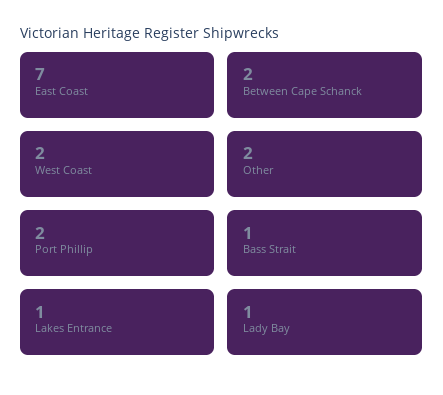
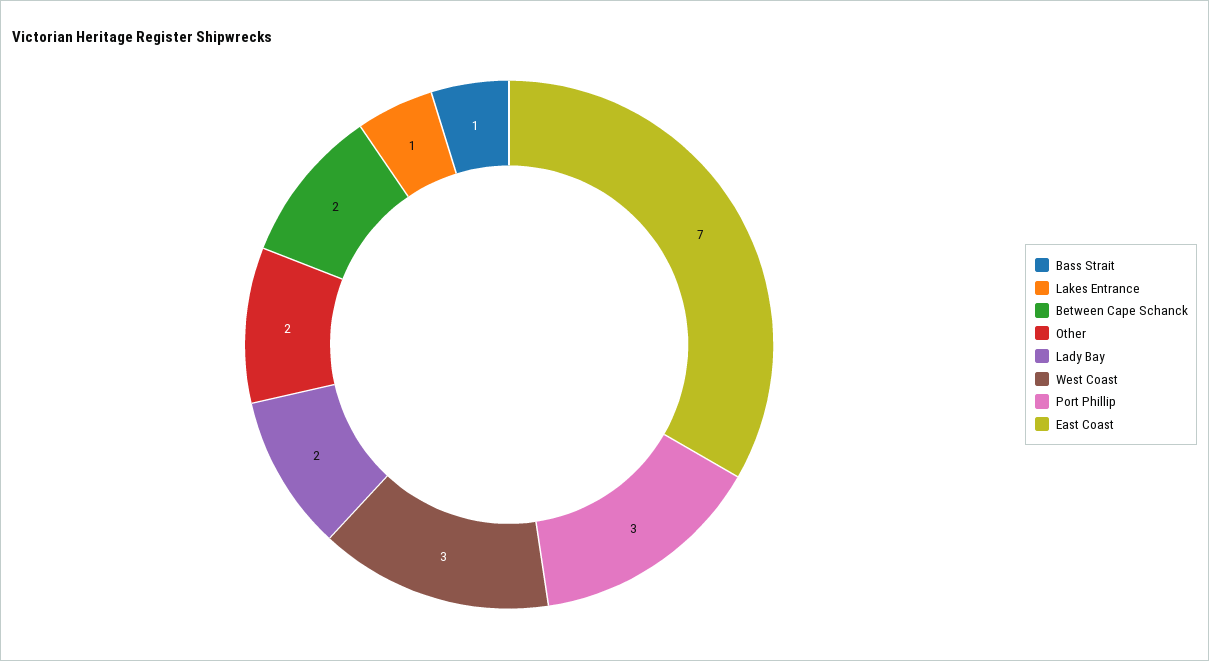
West Coast: 2 -> 3
Port Phillip: 2 -> 3
Lady Bay: 1 -> 2

